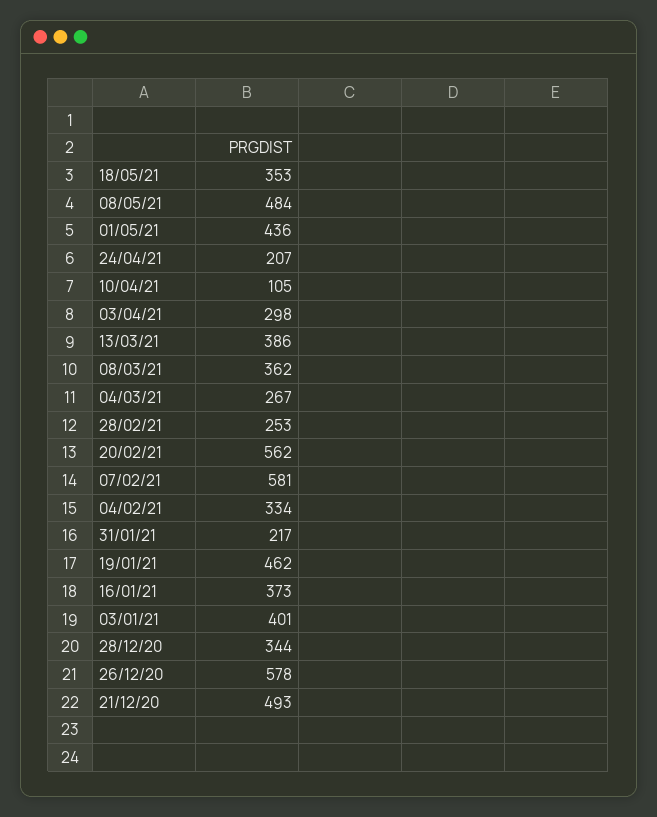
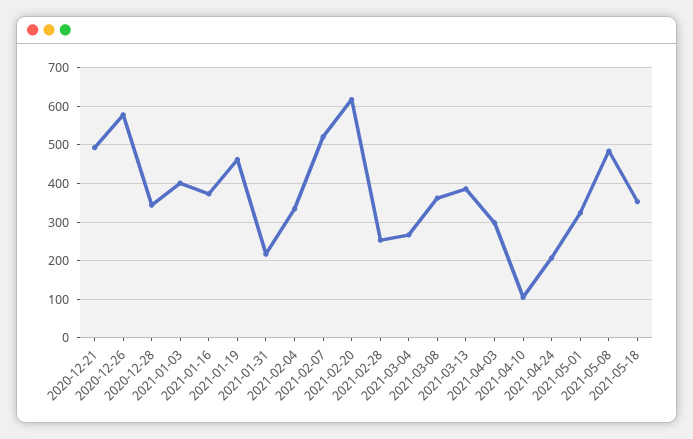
01/05/21: 436 -> 320
20/02/21: 562 -> 620
07/02/21: 581 -> 520

